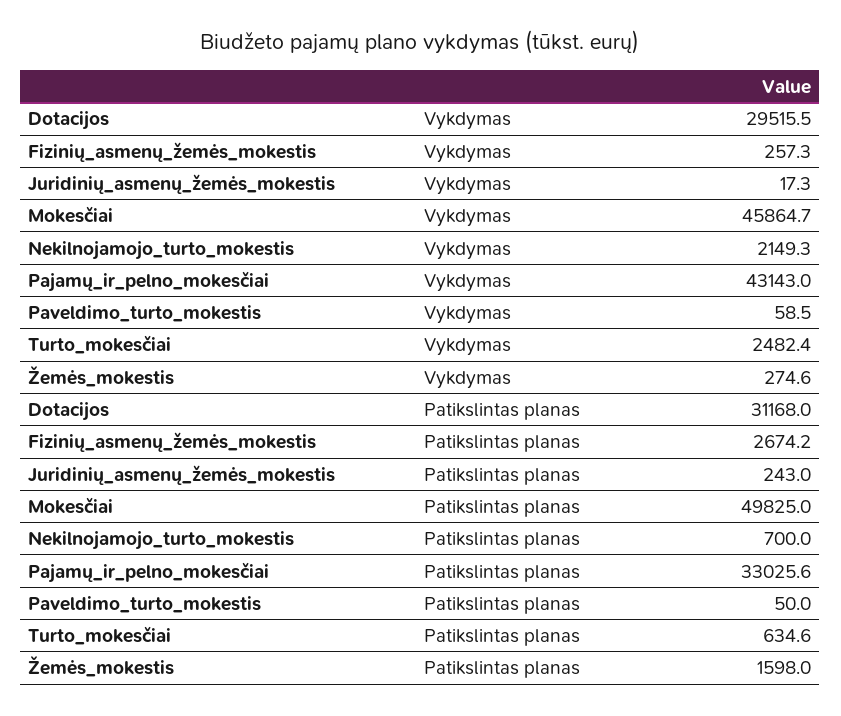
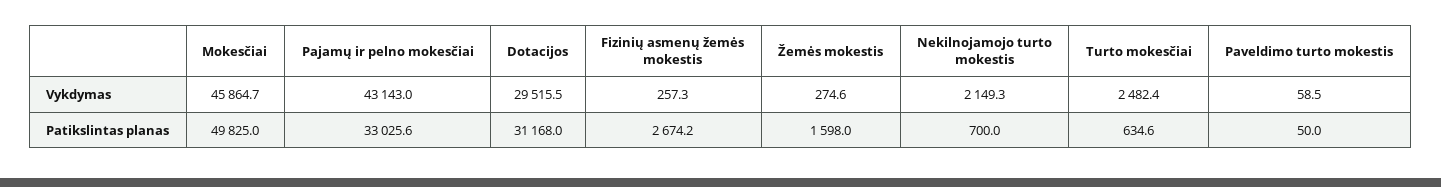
Juridinių_asmenų_žemės_mokestis, Vykdymas: 17.3 -> none
Juridinių_asmenų_žemės_mokestis, Patikslintas planas: 243 -> none

